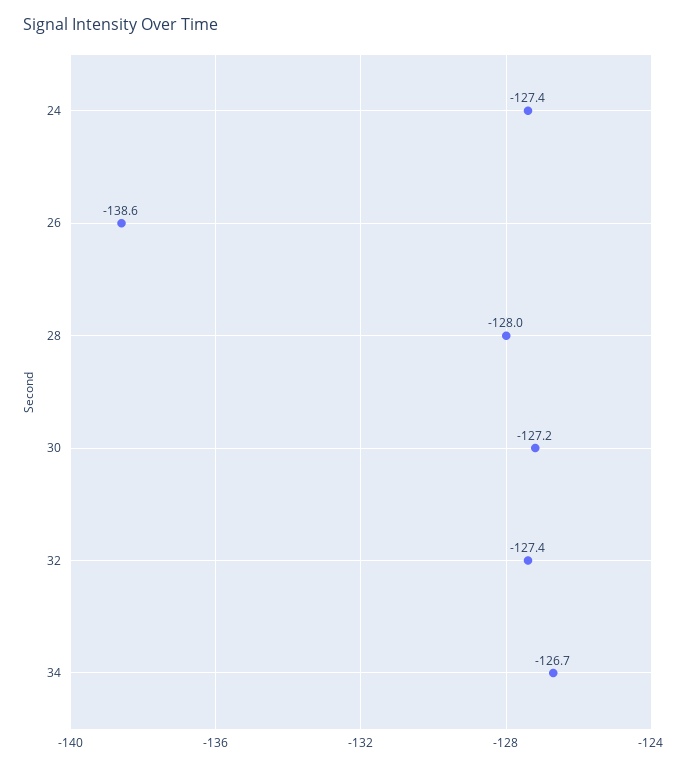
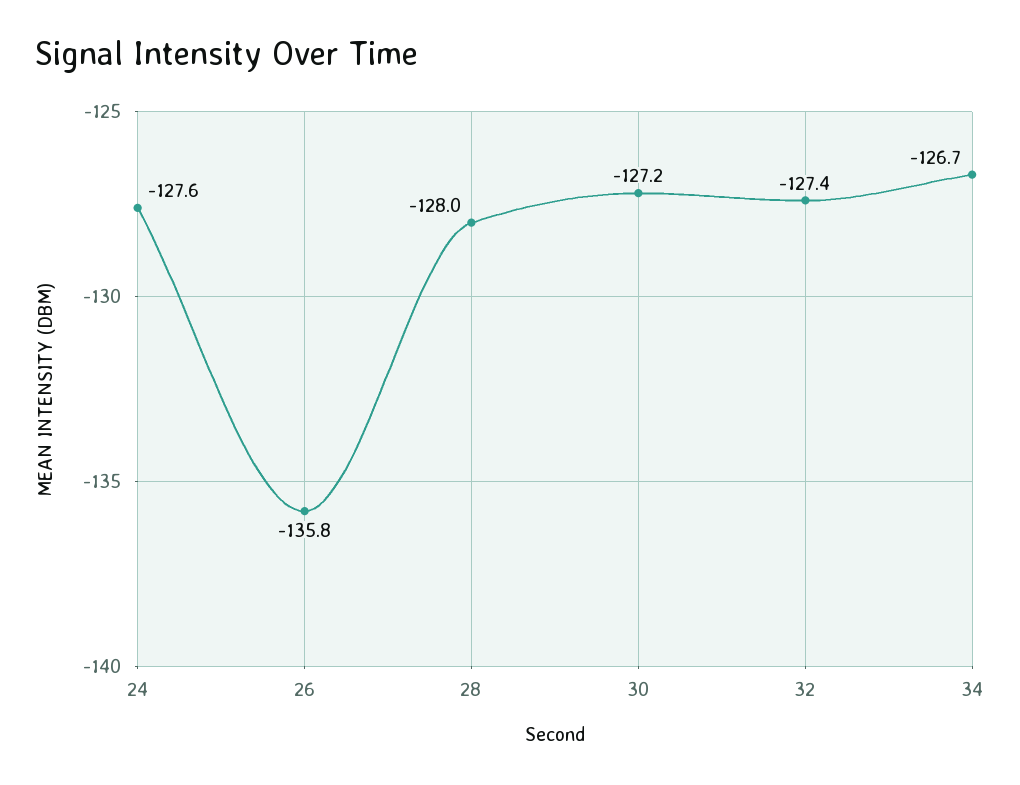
24: -127.4 -> -127.6
26: -138.6 -> -135.8

